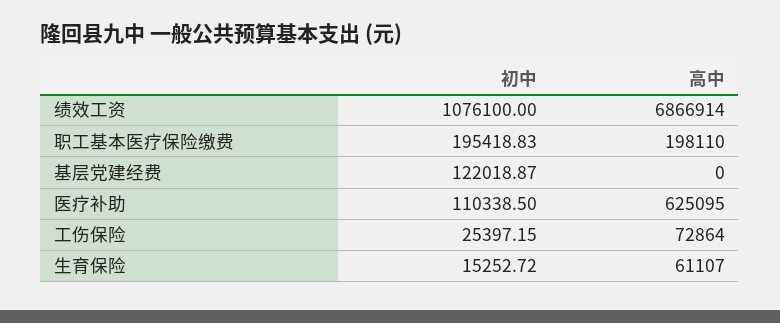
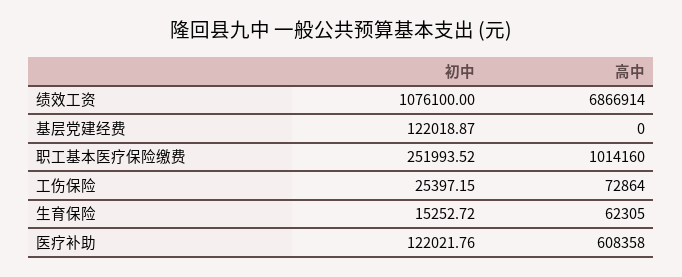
初中, 职工基本医疗保险缴费: 195418.83 -> 251993.52
高中, 职工基本医疗保险缴费: 198110 -> 1014160
初中, 医疗补助: 110338.5 -> 122021.76
高中, 医疗补助: 625095 -> 608358
高中, 生育保险: 61107 -> 62305

